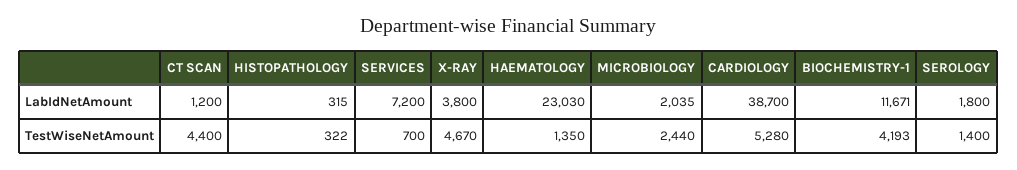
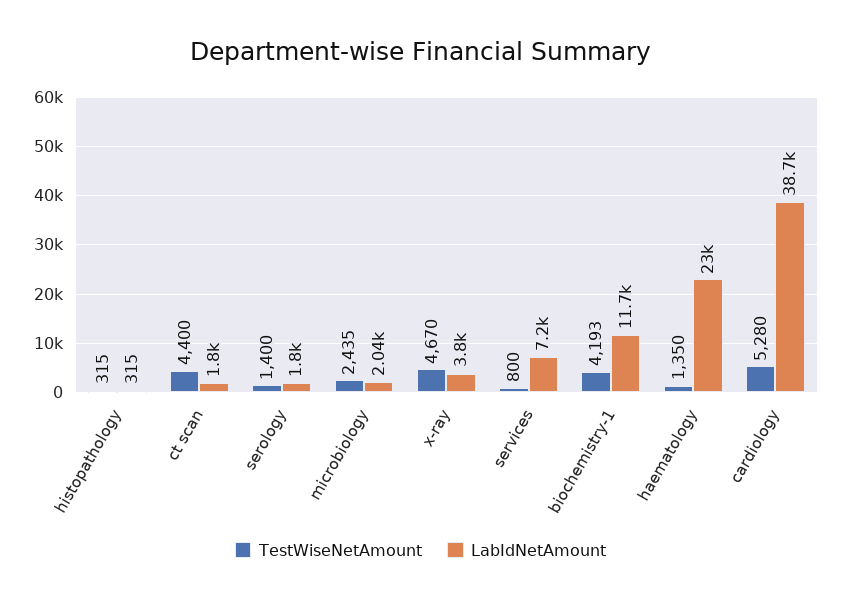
LabIdNetAmount, CT SCAN: 1200 -> 1800
TestWiseNetAmount, HISTOPATHOLOGY: 322 -> 315
TestWiseNetAmount, SERVICES: 700 -> 800
TestWiseNetAmount, MICROBIOLOGY: 2440 -> 2435

